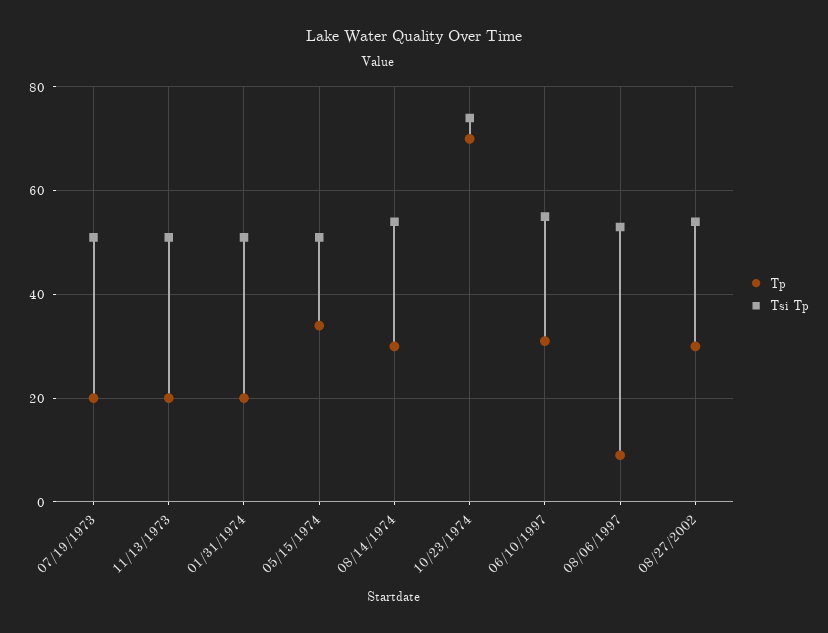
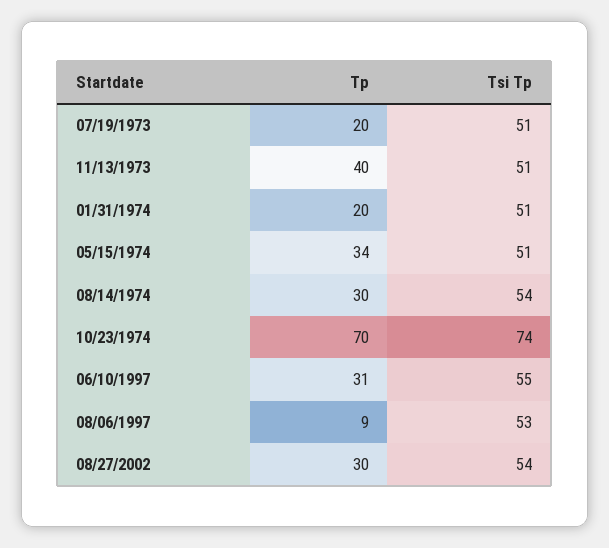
Tp, 11/13/1973: 20 -> 40

